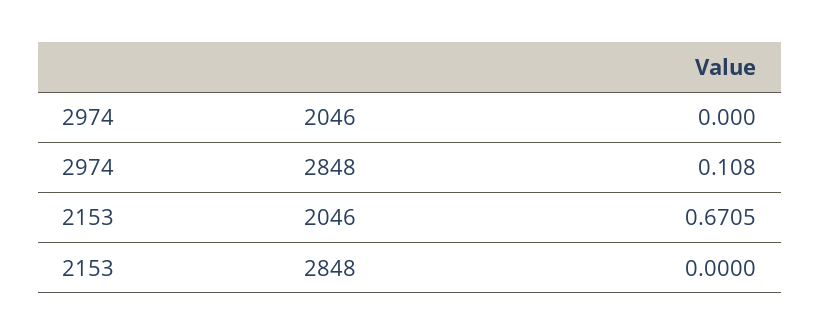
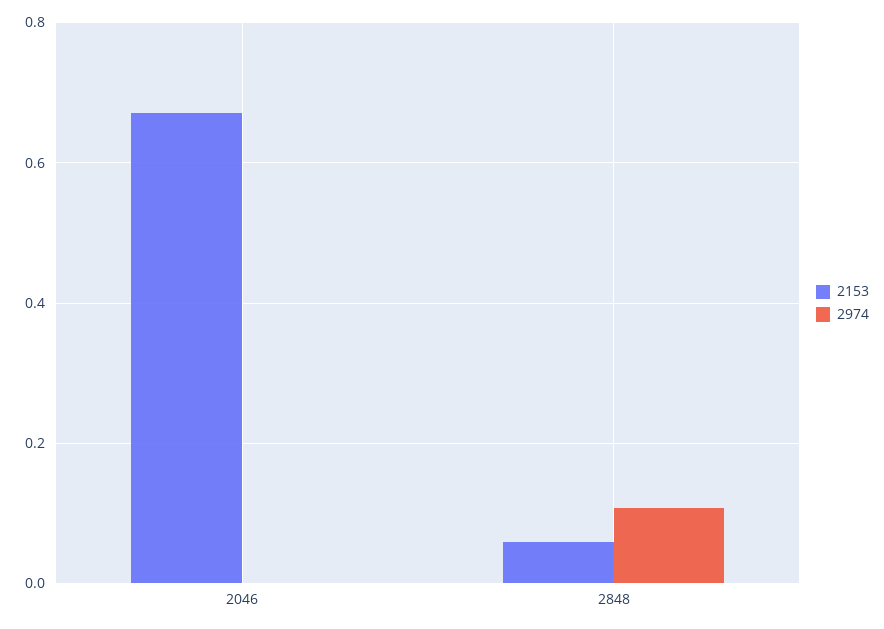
2153, 2848: 0 -> 0.06

